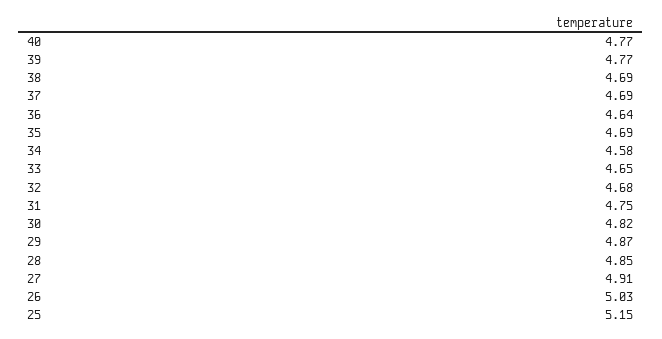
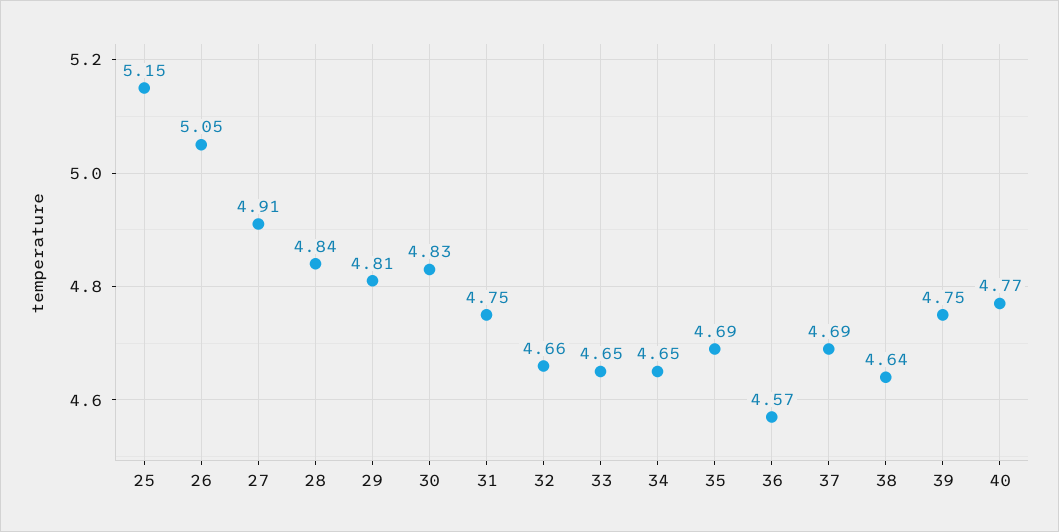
39: 4.77 -> 4.75
38: 4.69 -> 4.64
36: 4.64 -> 4.57
34: 4.58 -> 4.65
32: 4.68 -> 4.66
30: 4.82 -> 4.83
29: 4.87 -> 4.81
28: 4.85 -> 4.84
26: 5.03 -> 5.05

